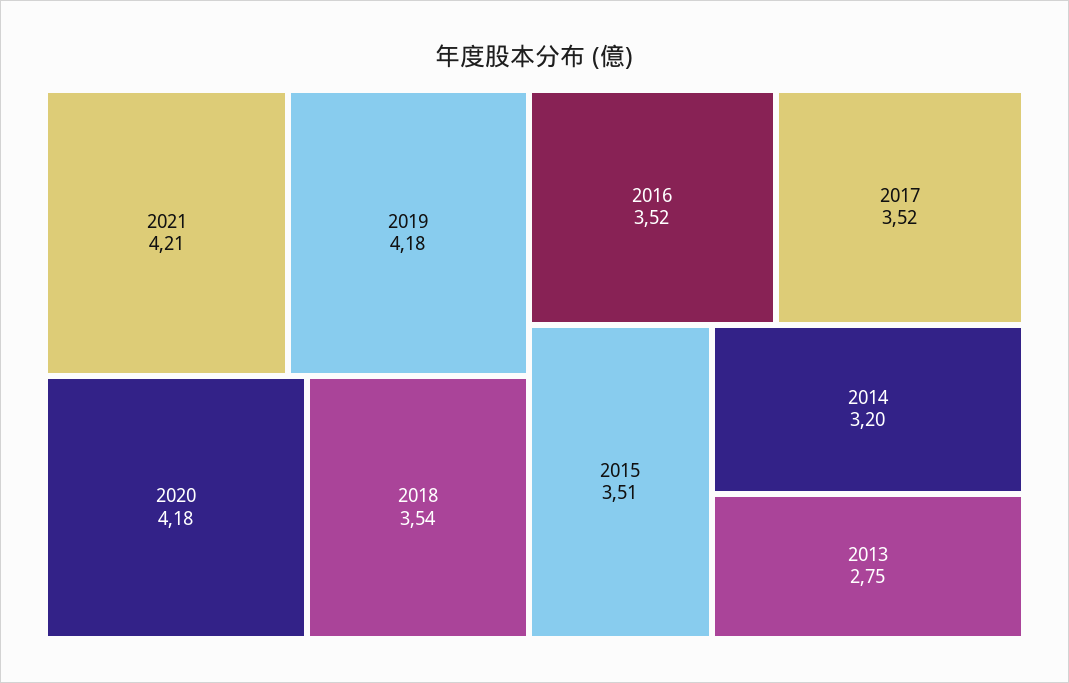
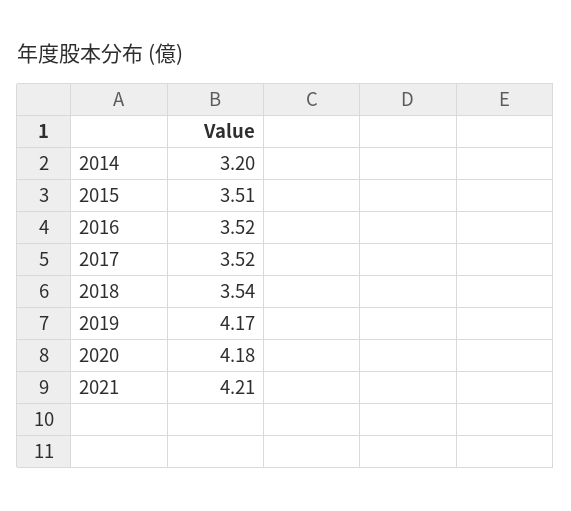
2019: 4.18 -> 4.17
2013: 2.75 -> none

